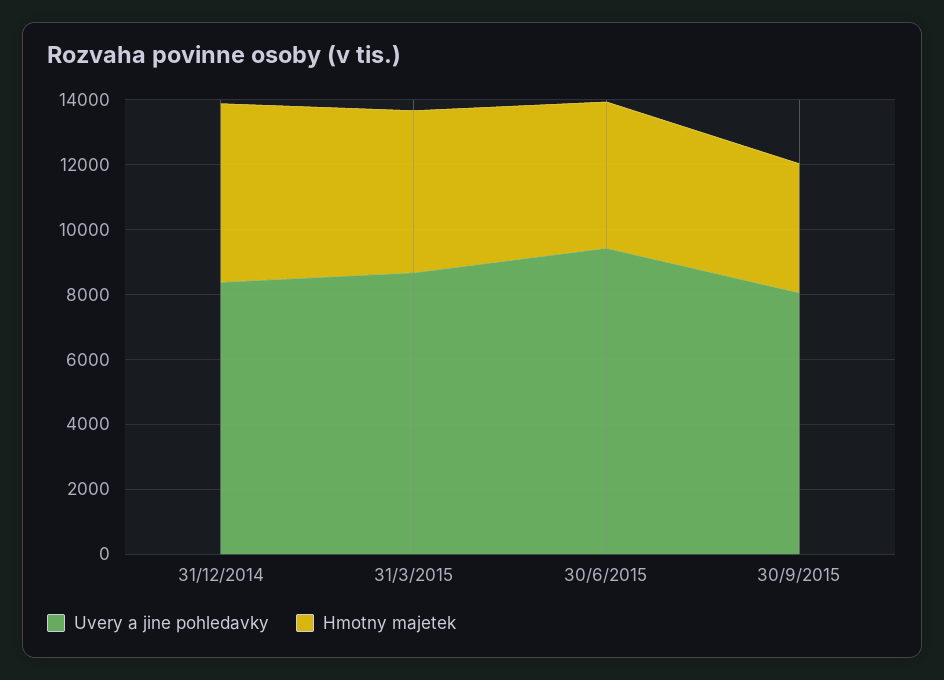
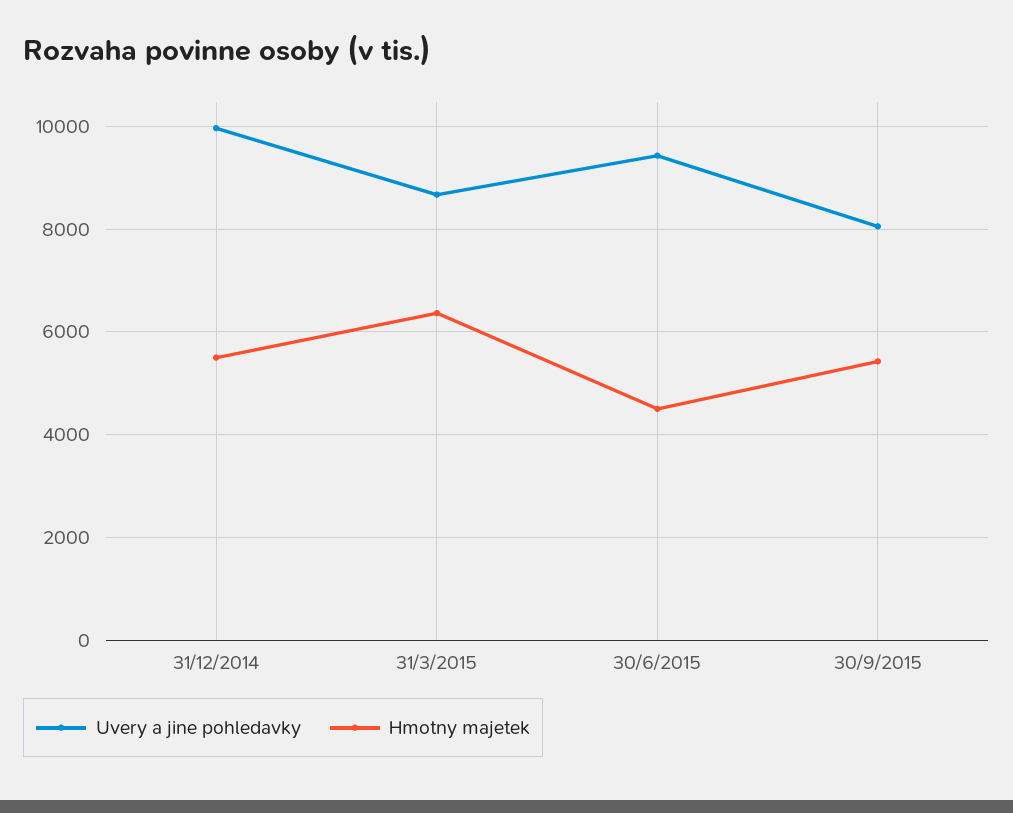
Uvery a jine pohledavky, 31/12/2014: 8500 -> 10000
Hmotny majetek, 31/3/2015: 5000 -> 6400
Hmotny majetek, 30/9/2015: 4000 -> 5400

